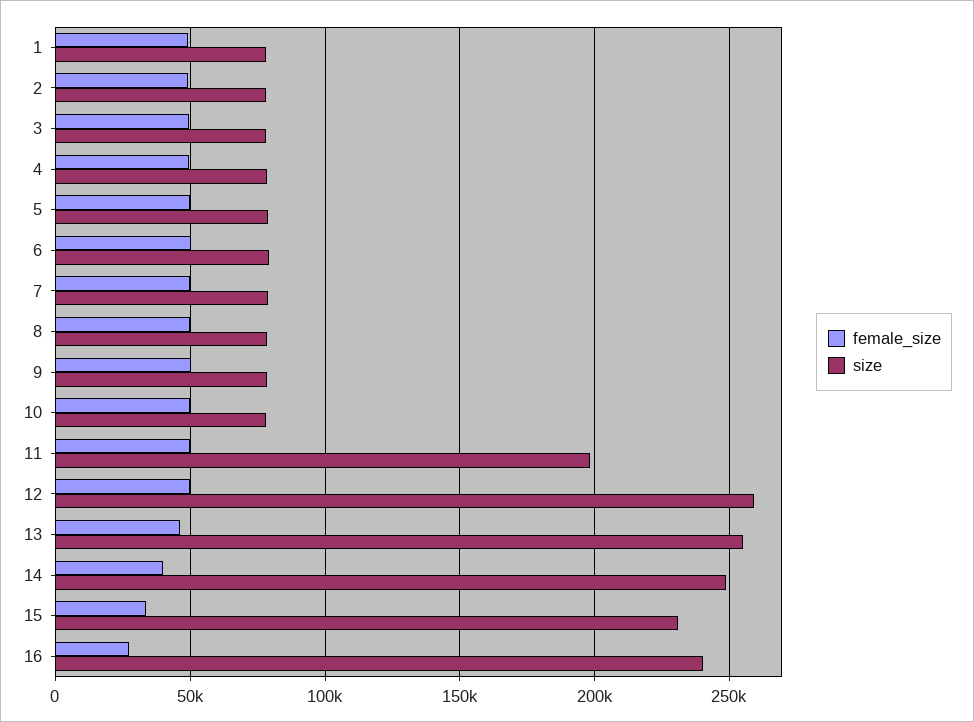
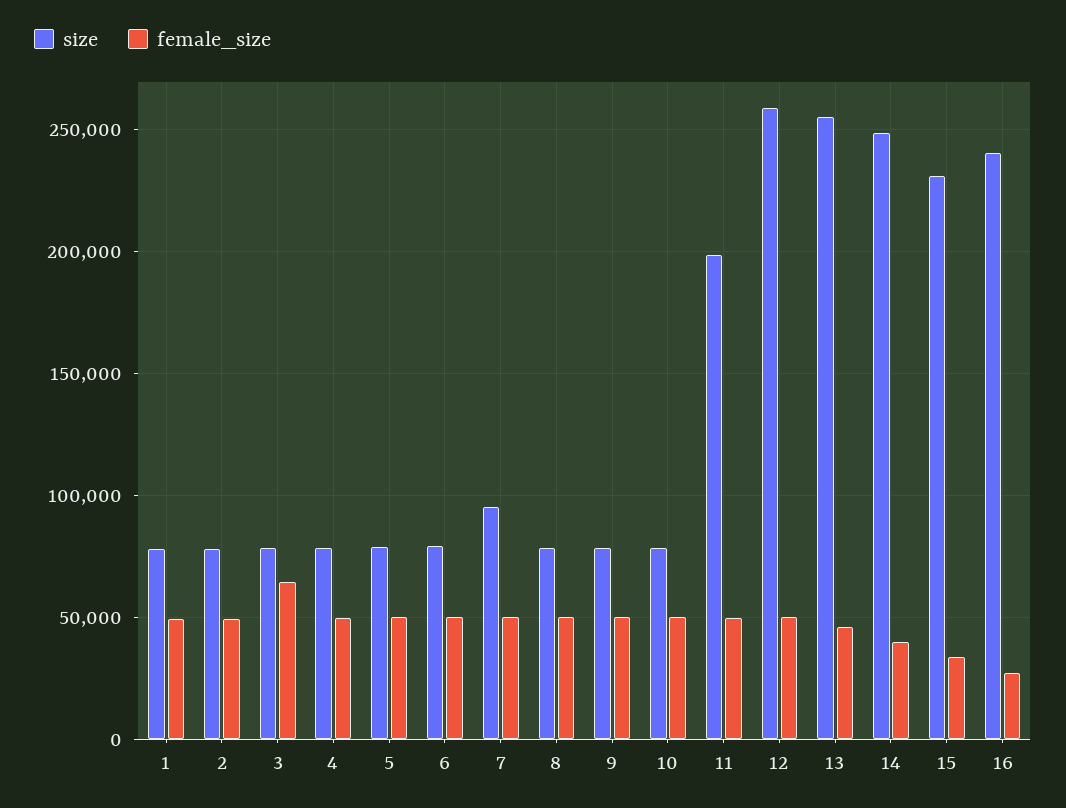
female_size, 3: 50000 -> 65000
size, 7: 80000 -> 95000

